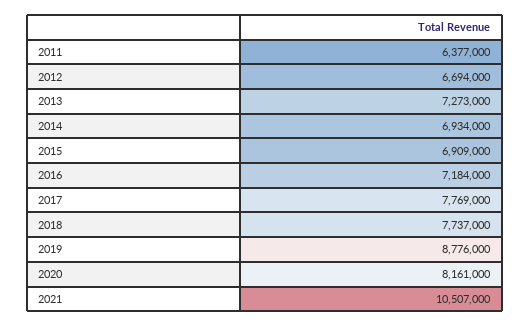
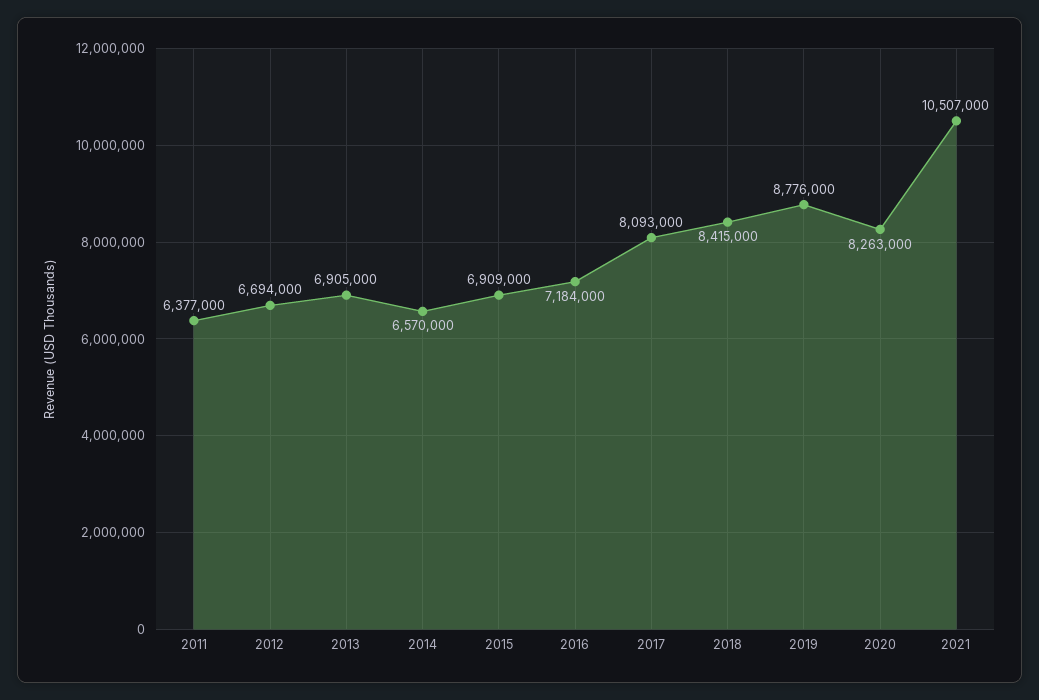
2013: 7273000 -> 6905000
2014: 6934000 -> 6570000
2017: 7769000 -> 8093000
2018: 7737000 -> 8415000
2020: 8161000 -> 8263000

